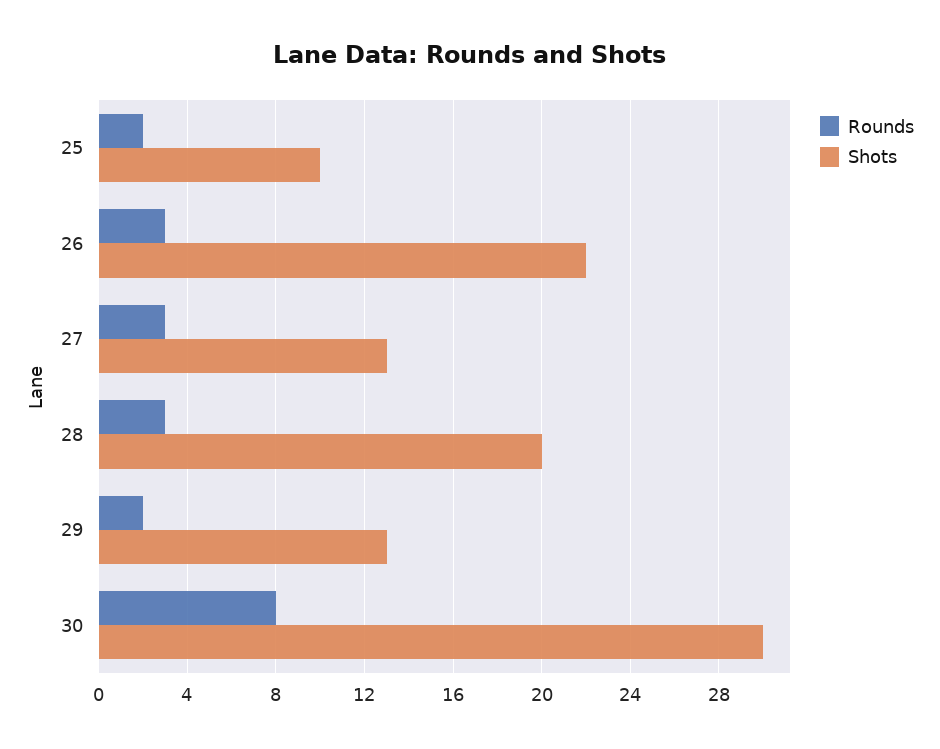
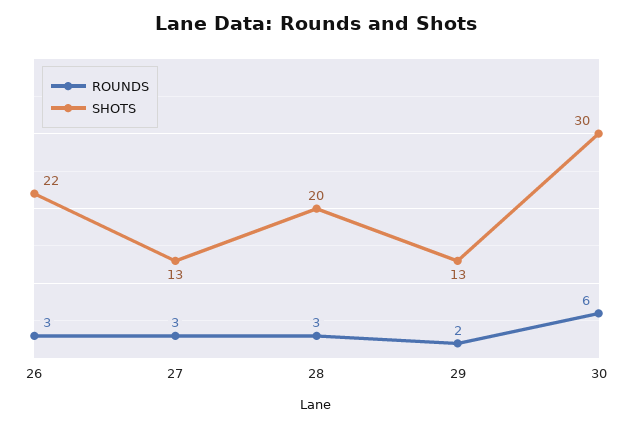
Rounds, 25: 2 -> none
Shots, 25: 10 -> none
Rounds, 30: 8 -> 6

